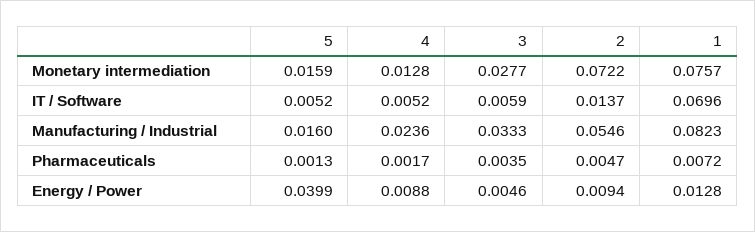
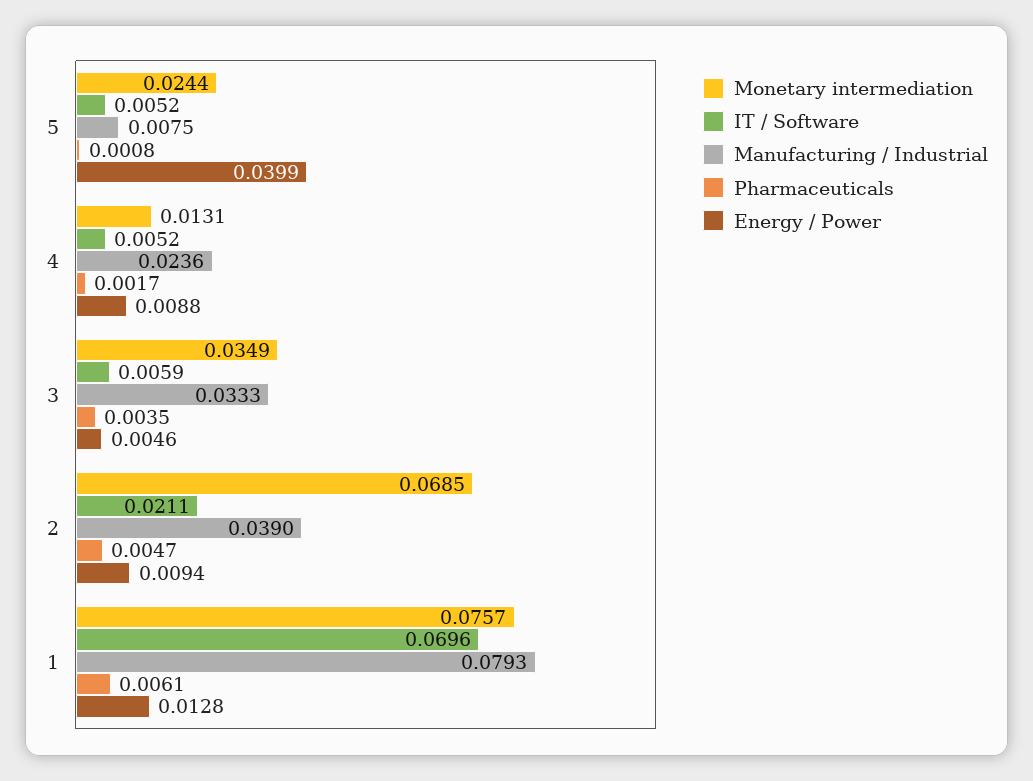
Monetary intermediation, 5: 0.0159 -> 0.0244
Monetary intermediation, 4: 0.0128 -> 0.0131
Monetary intermediation, 3: 0.0277 -> 0.0349
Monetary intermediation, 2: 0.0722 -> 0.0685
IT / Software, 2: 0.0137 -> 0.0211
Manufacturing / Industrial, 5: 0.016 -> 0.0075
Manufacturing / Industrial, 2: 0.0546 -> 0.039
Manufacturing / Industrial, 1: 0.0823 -> 0.0793
Pharmaceuticals, 5: 0.0013 -> 0.0008
Pharmaceuticals, 1: 0.0072 -> 0.0061

